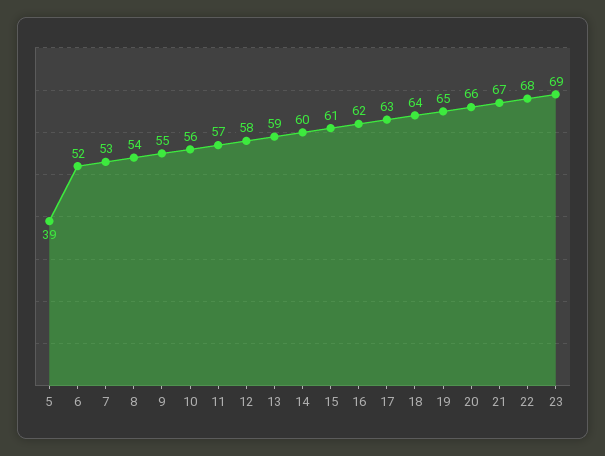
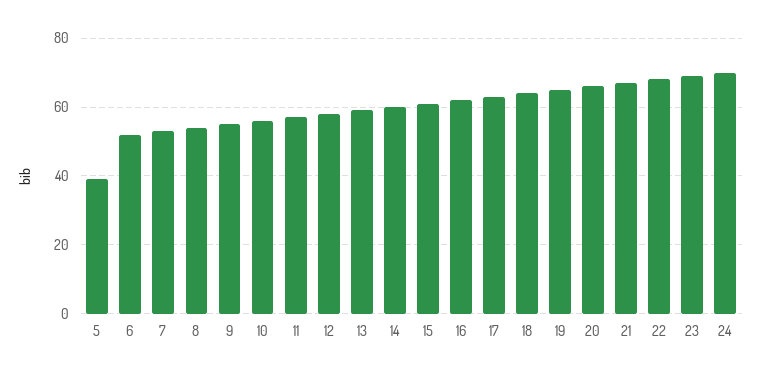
24: none -> 70

